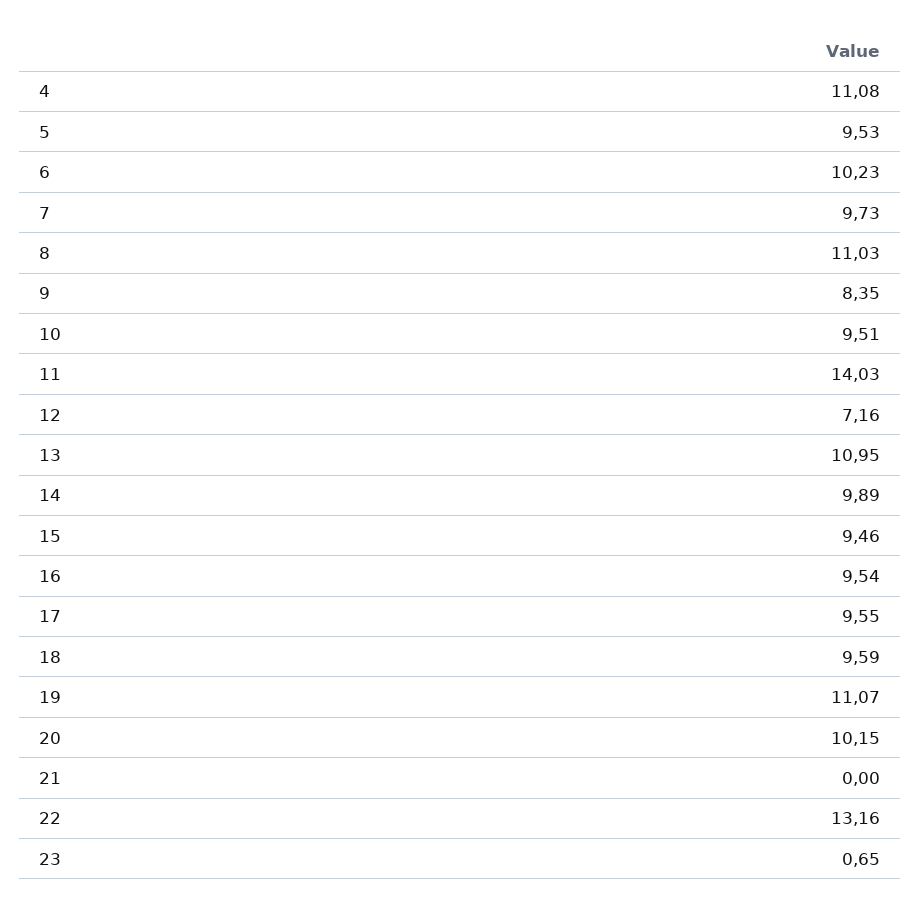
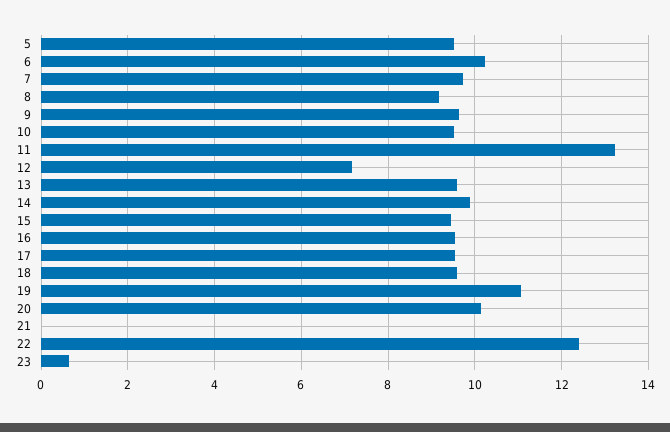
4: 11.08 -> none
8: 11.03 -> 9.2
9: 8.35 -> 9.6
11: 14.03 -> 13.2
13: 10.95 -> 9.6
22: 13.16 -> 12.4

